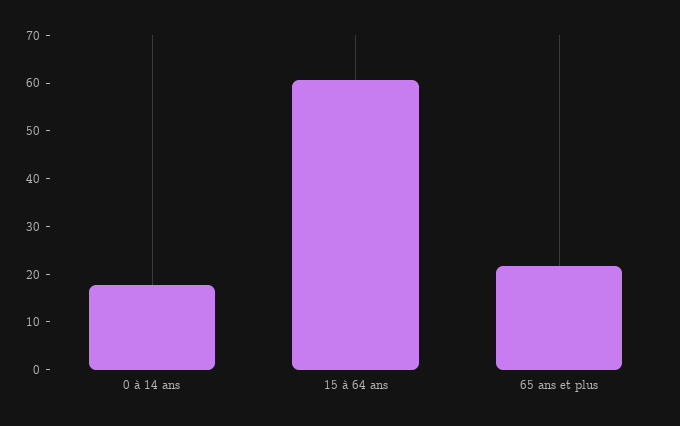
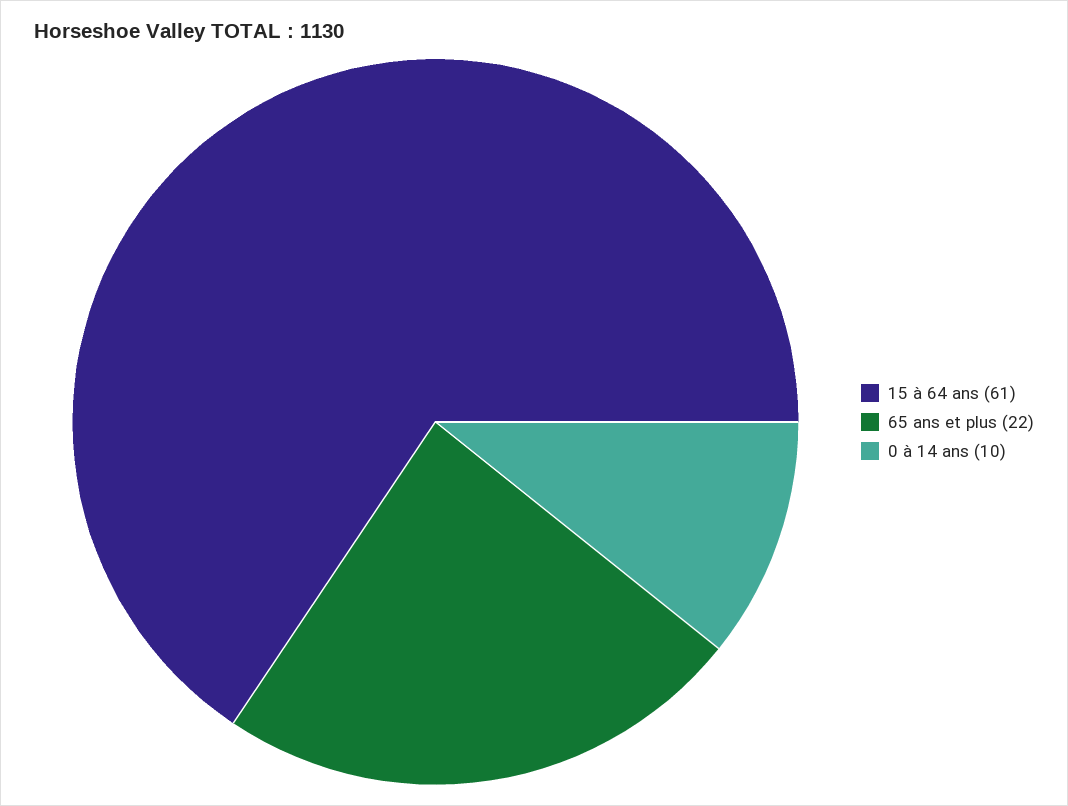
0 à 14 ans: 18 -> 10

